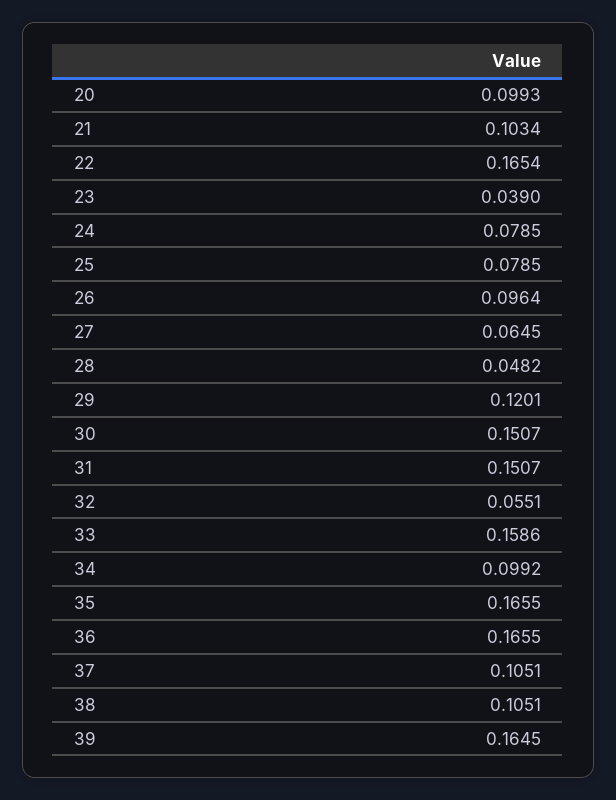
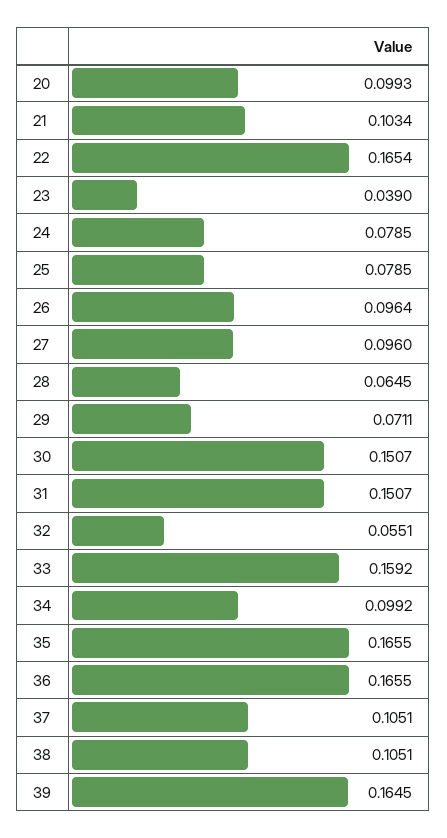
27: 0.0645 -> 0.096
28: 0.0482 -> 0.0645
29: 0.1201 -> 0.0711
33: 0.1586 -> 0.1592

